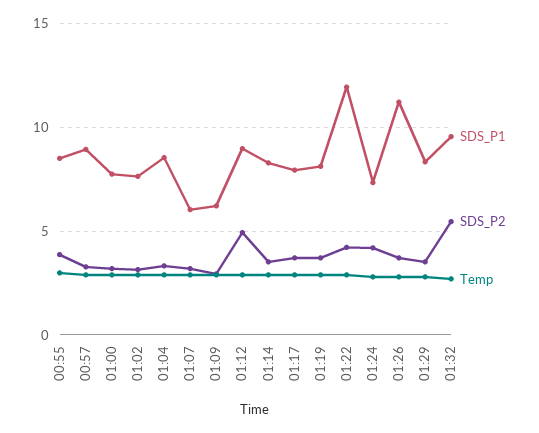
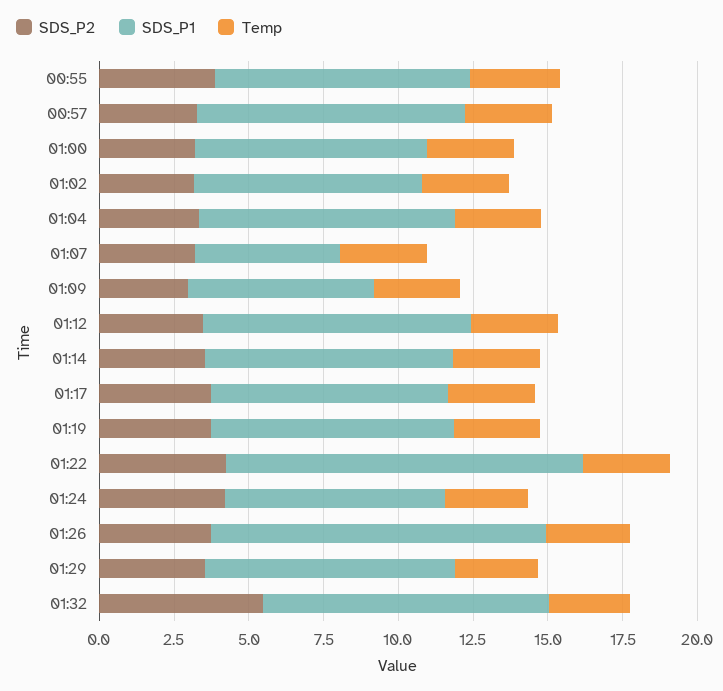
SDS_P1, 01:07: 6 -> 5
SDS_P2, 01:12: 5 -> 3.5

